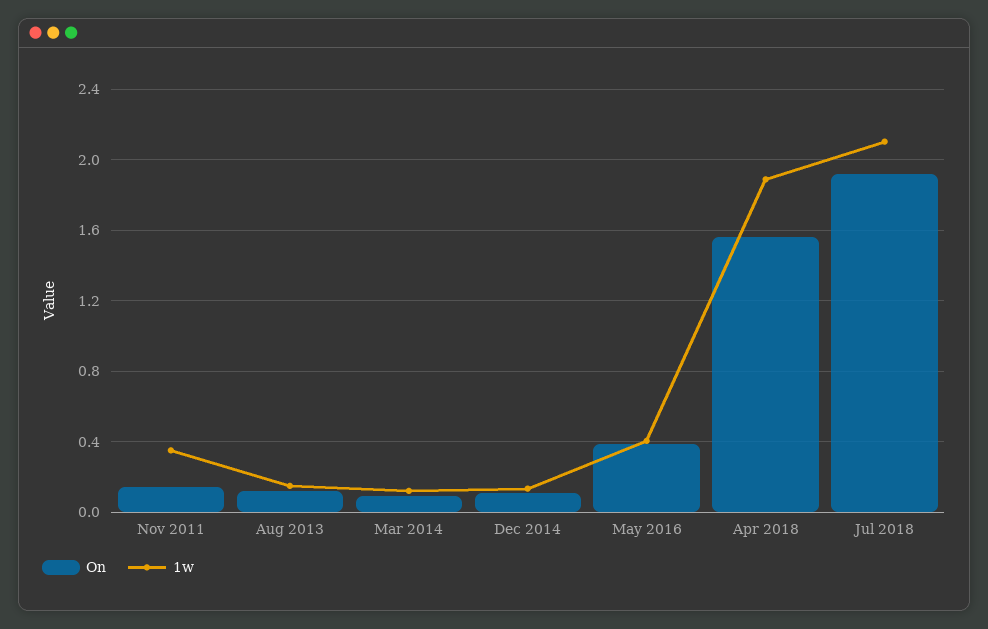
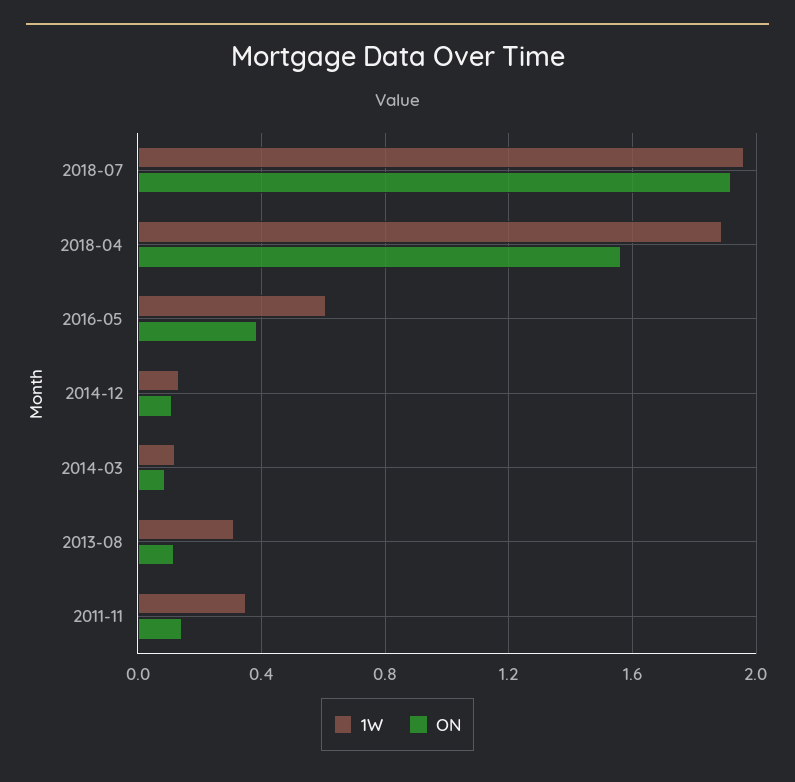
1w, Aug 2013: 0.15 -> 0.3
1w, May 2016: 0.4 -> 0.6
1w, Jul 2018: 2.1 -> 1.95

